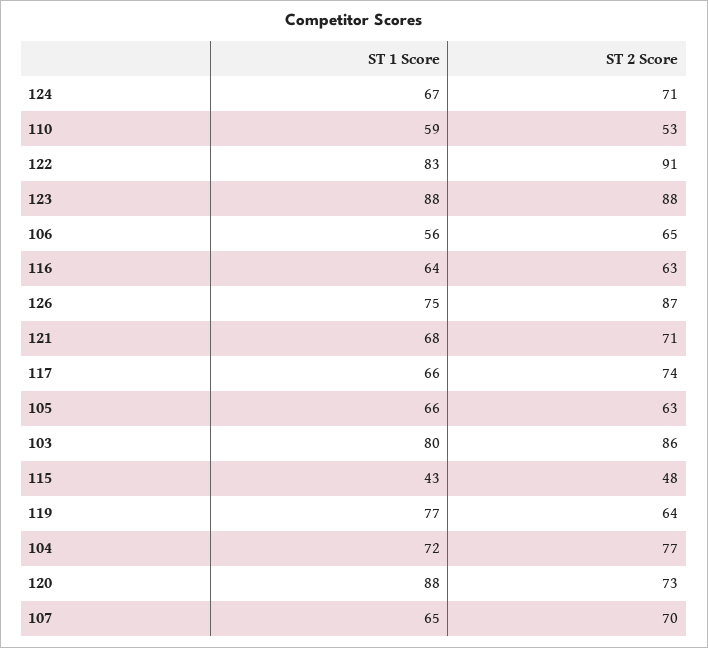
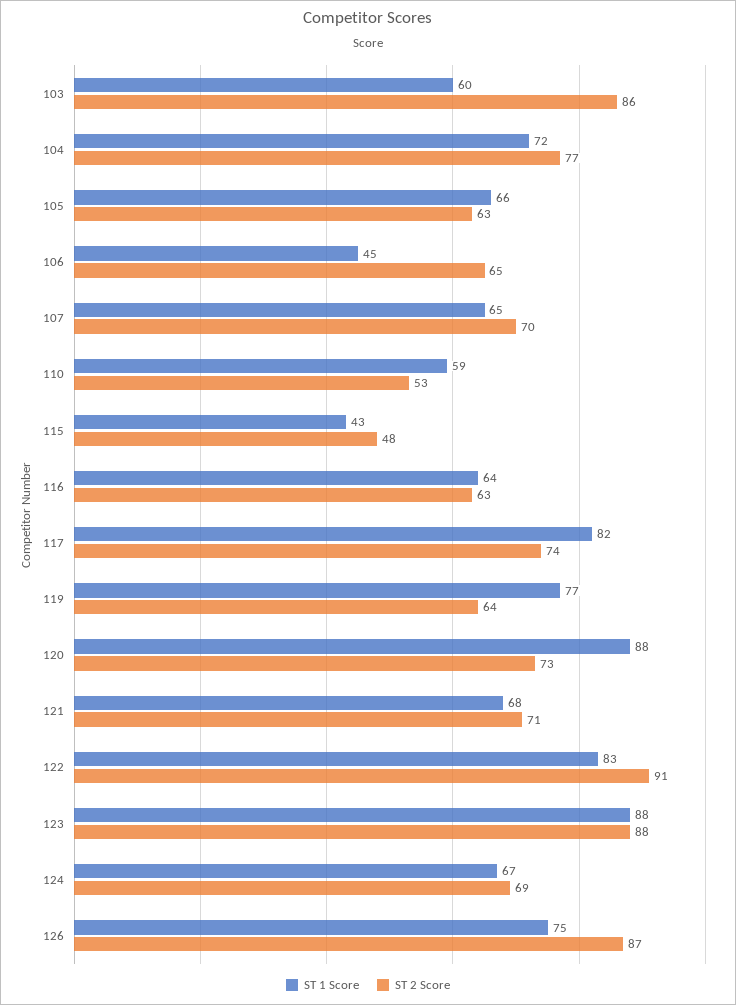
ST 2 Score, 124: 71 -> 69
ST 1 Score, 106: 56 -> 45
ST 1 Score, 117: 66 -> 82
ST 1 Score, 103: 80 -> 60

